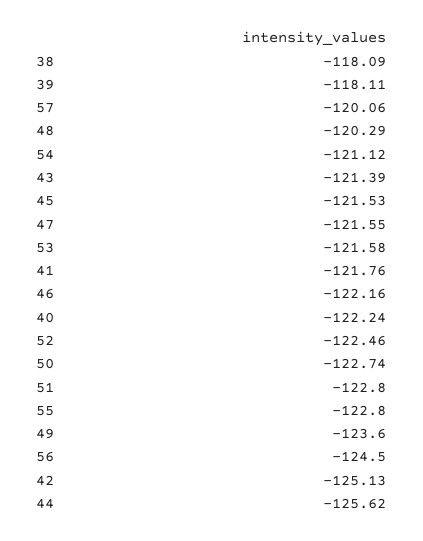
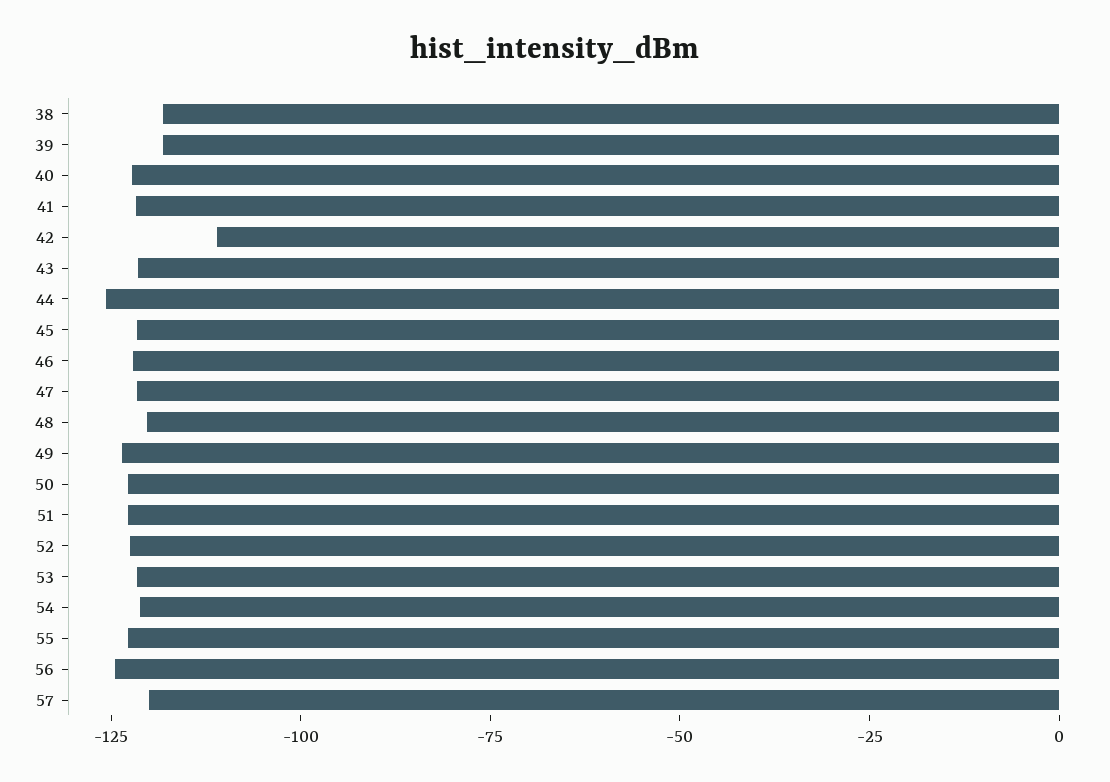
42: -125.13 -> -110

